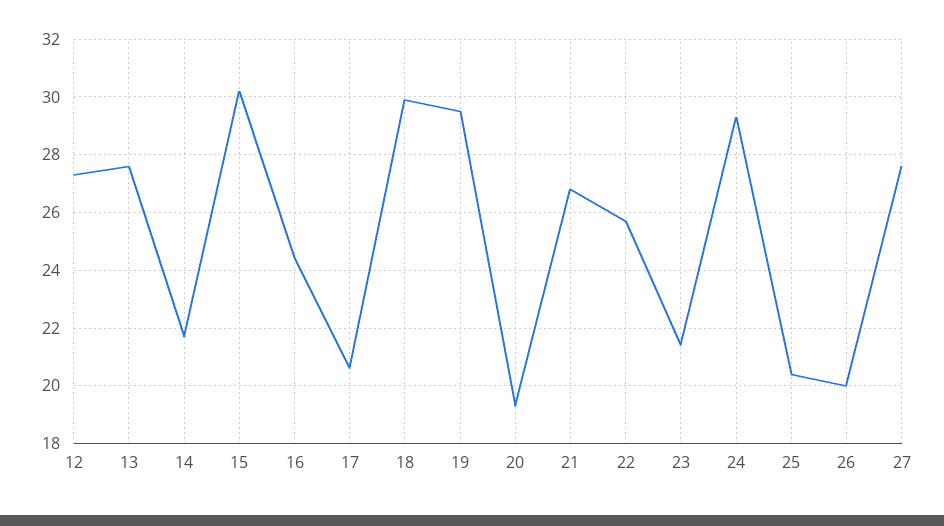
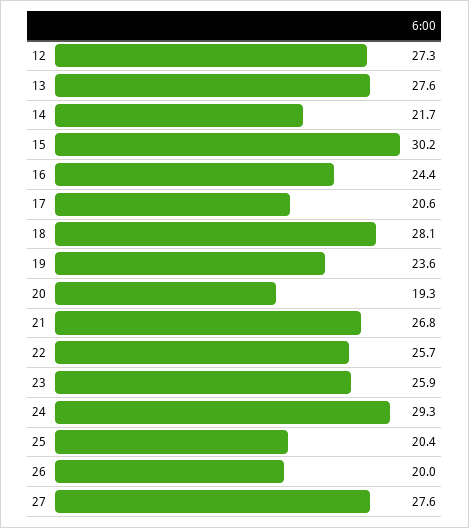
18: 30 -> 28.1
19: 29.5 -> 23.6
23: 21.5 -> 25.9

